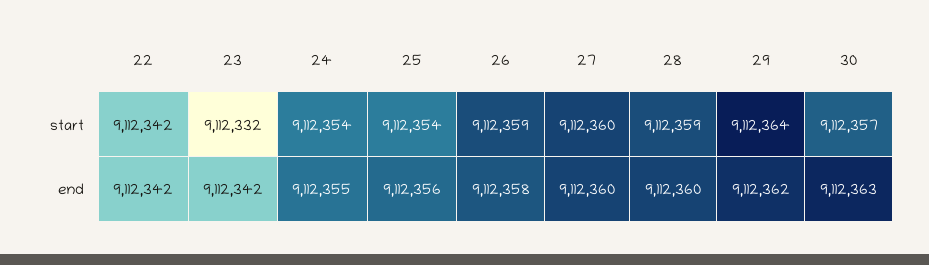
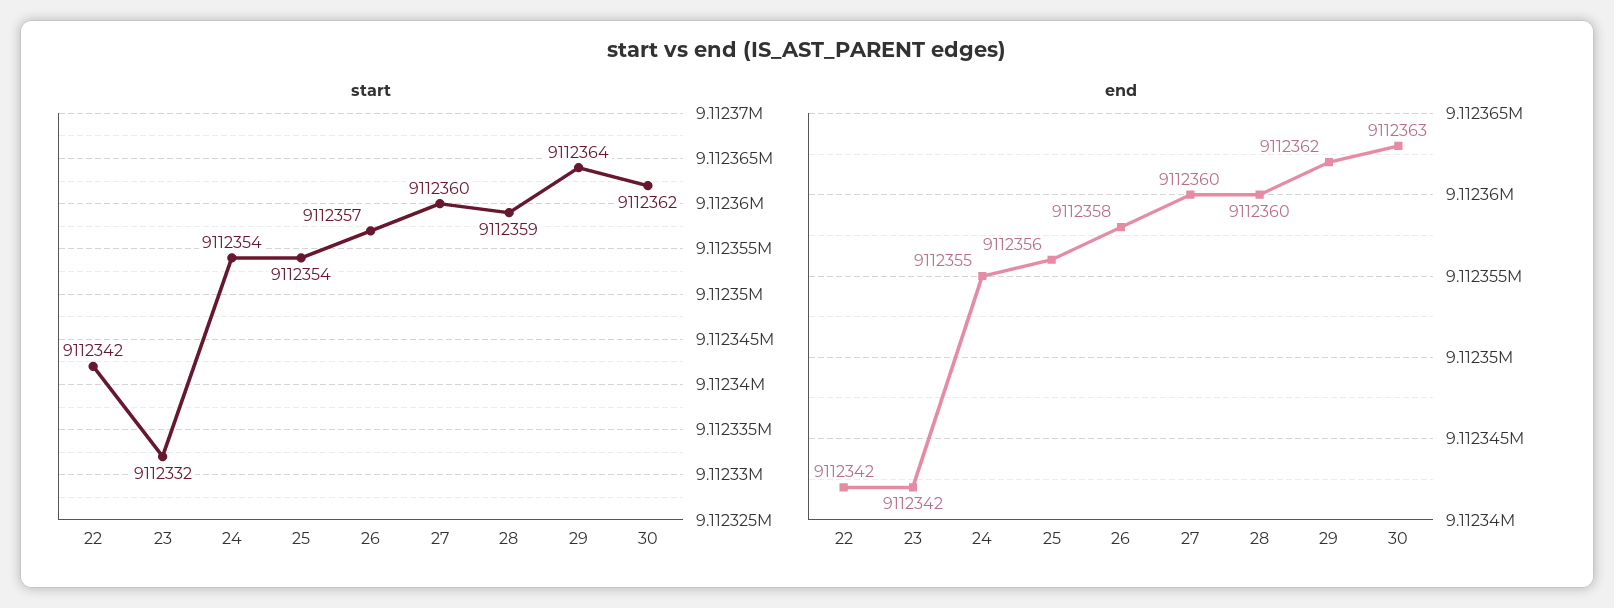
start, 26: 9112359 -> 9112357
start, 30: 9112357 -> 9112362

